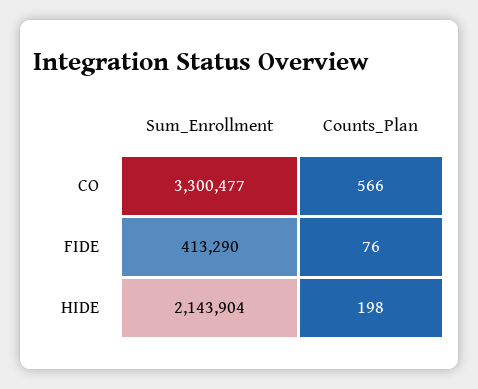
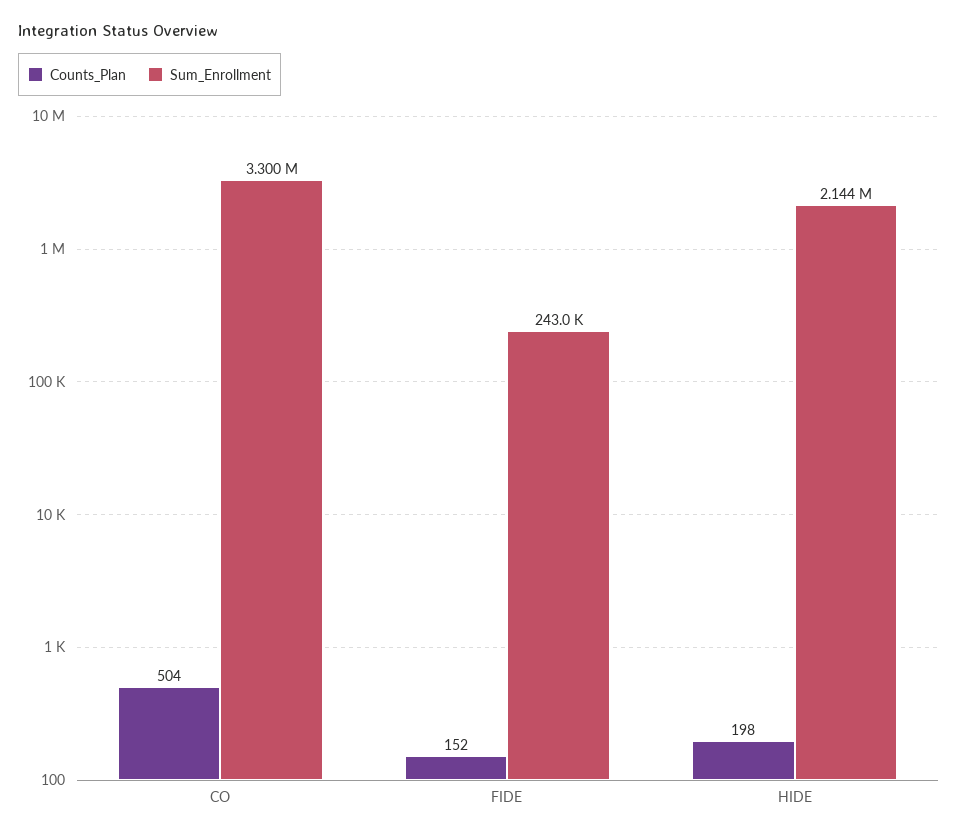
Counts_Plan, CO: 566 -> 504
Sum_Enrollment, FIDE: 413290 -> 243000
Counts_Plan, FIDE: 76 -> 152

